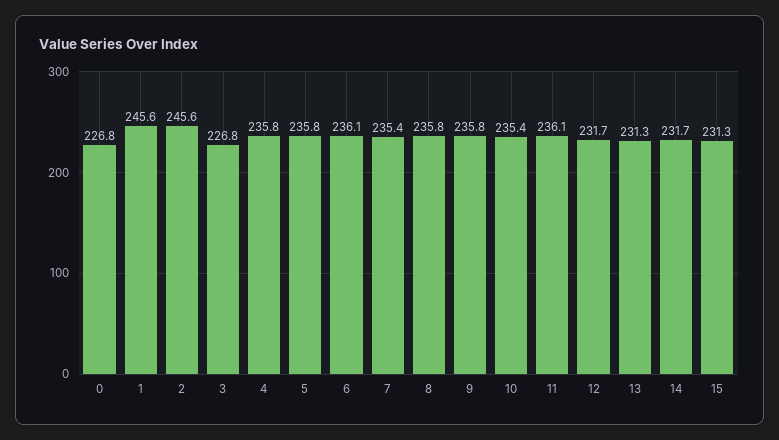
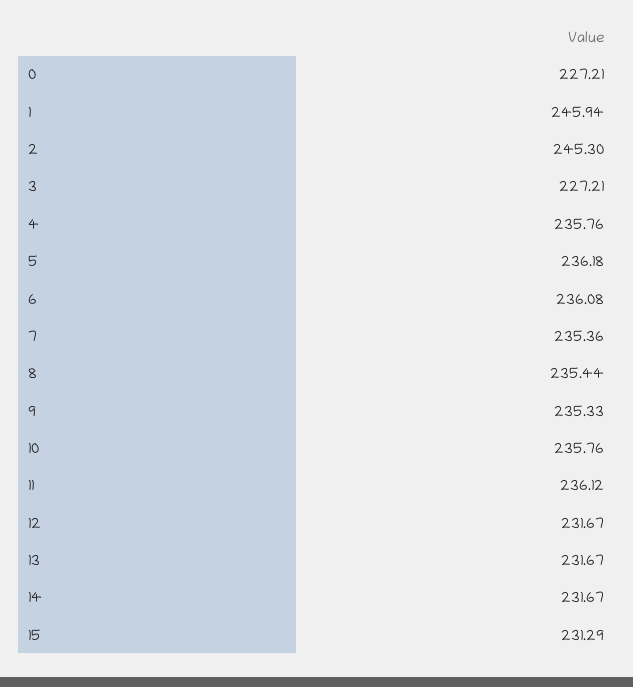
0: 226.8 -> 227.21
1: 245.6 -> 245.94
2: 245.6 -> 245.3
3: 226.8 -> 227.21
5: 235.8 -> 236.18
8: 235.8 -> 235.44
9: 235.8 -> 235.33
10: 235.4 -> 235.76
13: 231.3 -> 231.67

